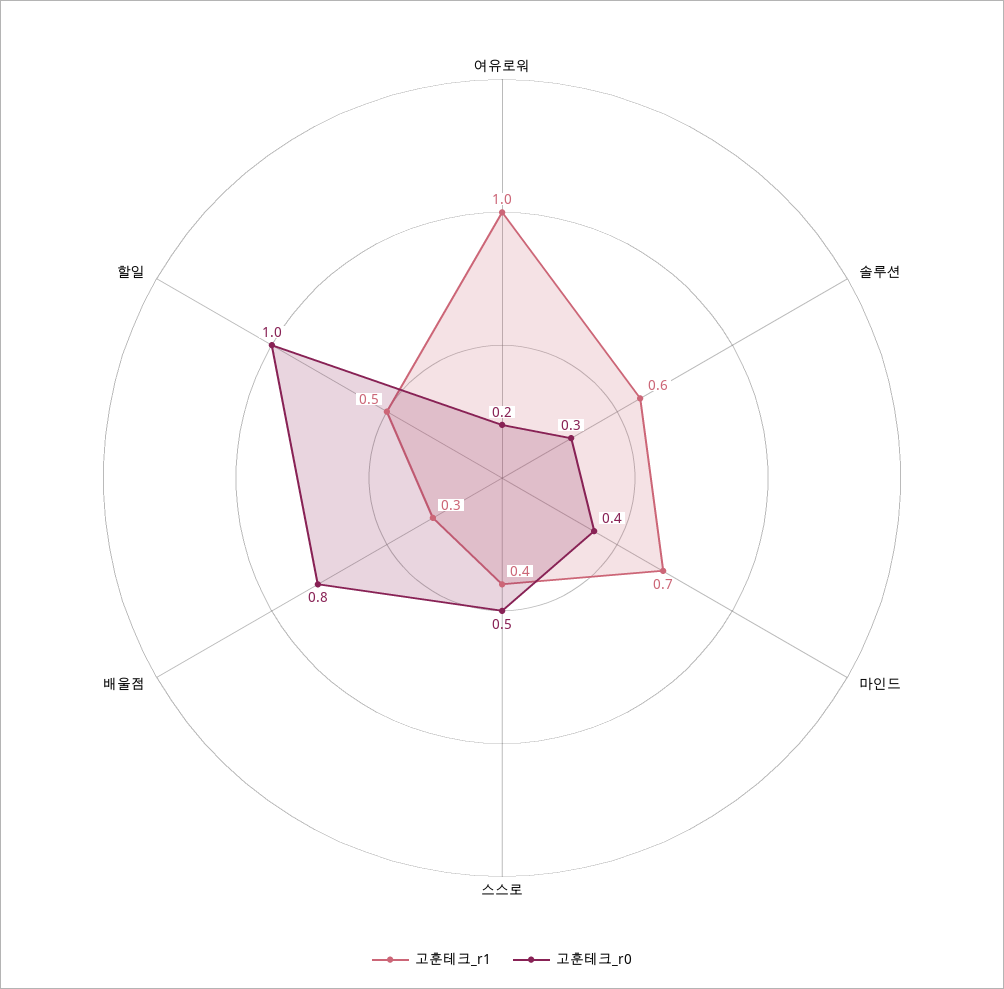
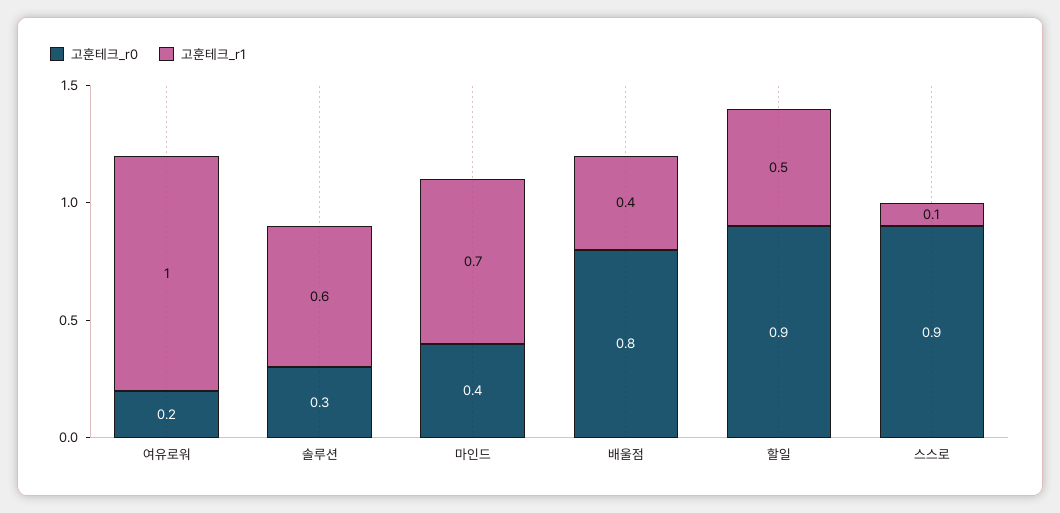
고훈테크_r1, 스스로: 0.4 -> 0.1
고훈테크_r0, 스스로: 0.5 -> 0.9
고훈테크_r1, 배울점: 0.3 -> 0.4
고훈테크_r0, 할일: 1 -> 0.9

